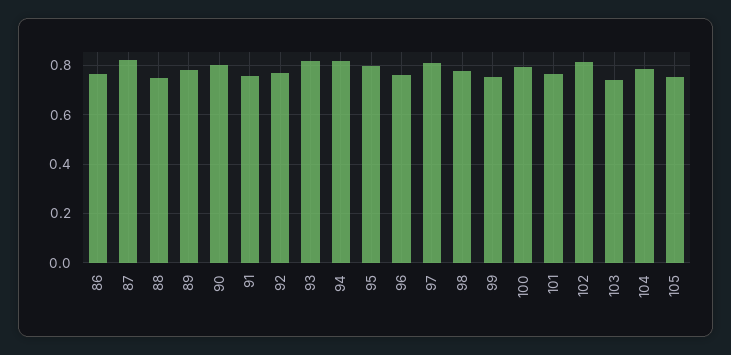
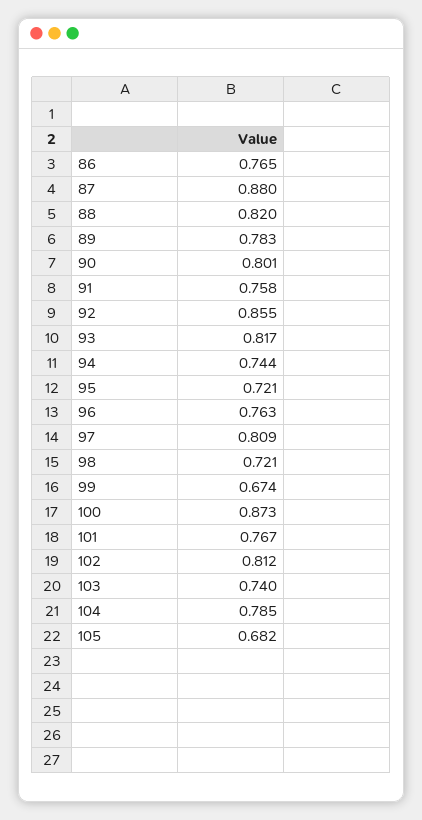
87: 0.825 -> 0.88
88: 0.75 -> 0.82
92: 0.775 -> 0.855
94: 0.825 -> 0.744
95: 0.8 -> 0.721
98: 0.775 -> 0.721
99: 0.75 -> 0.674
100: 0.8 -> 0.873
105: 0.75 -> 0.682

